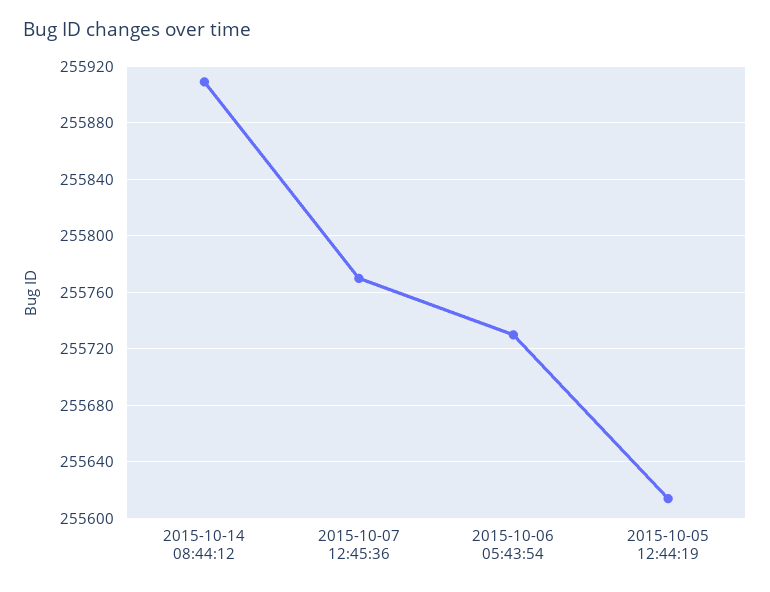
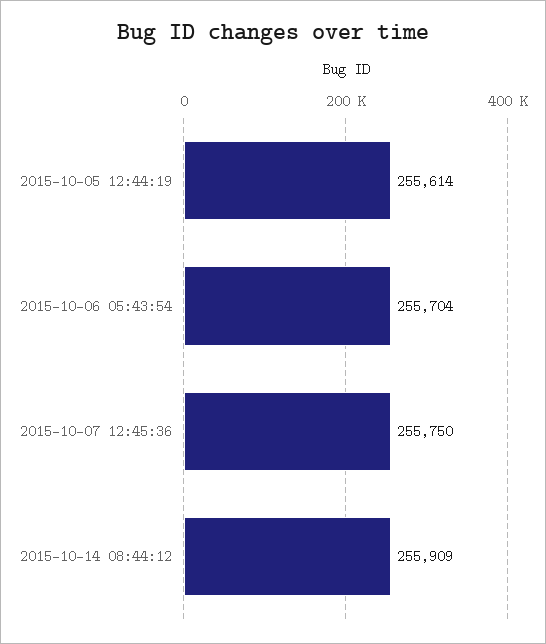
2015-10-07 12:45:36: 255770 -> 255750
2015-10-06 05:43:54: 255730 -> 255704

